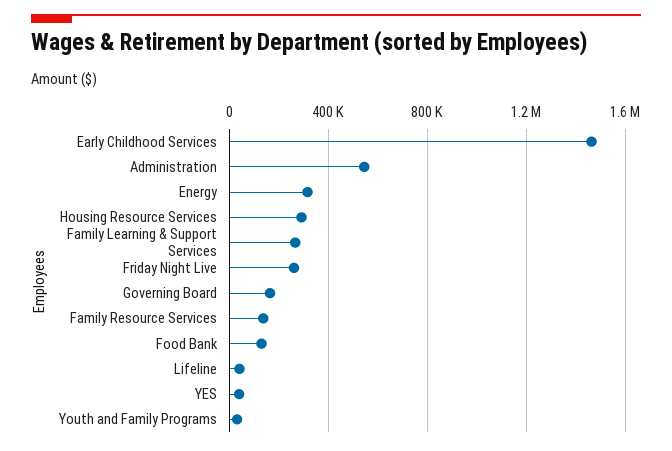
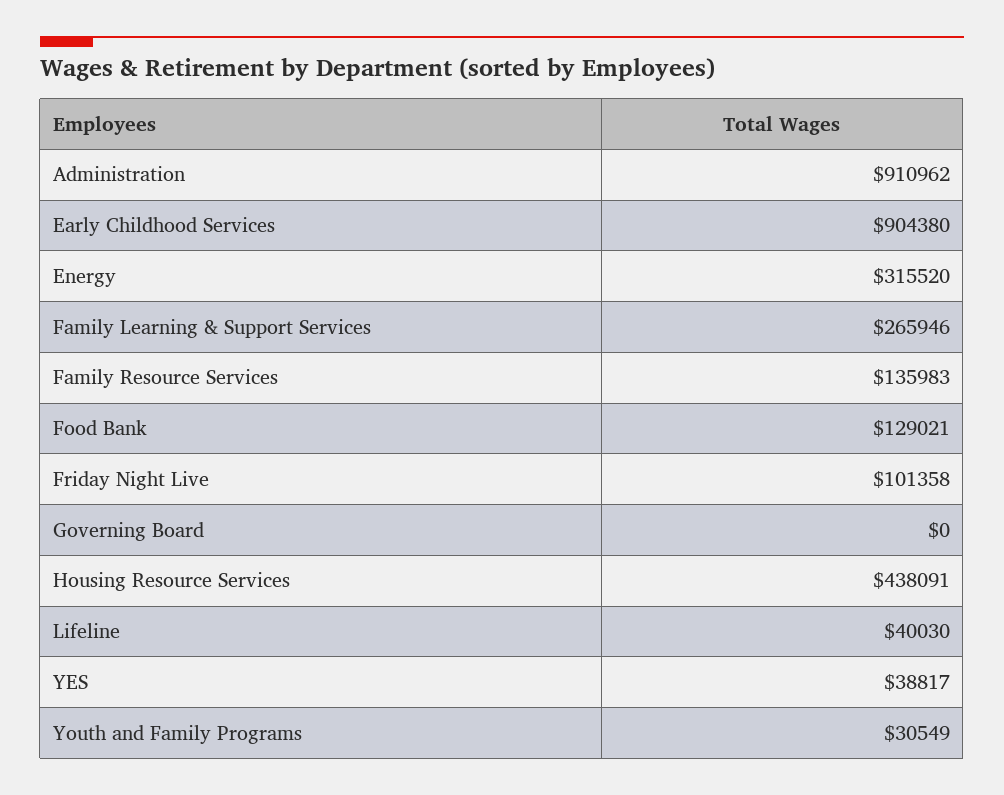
Early Childhood Services: 1450000 -> 904380
Administration: 550000 -> 910962
Housing Resource Services: 300000 -> 438091
Friday Night Live: 250000 -> 101358
Governing Board: 150000 -> 0

